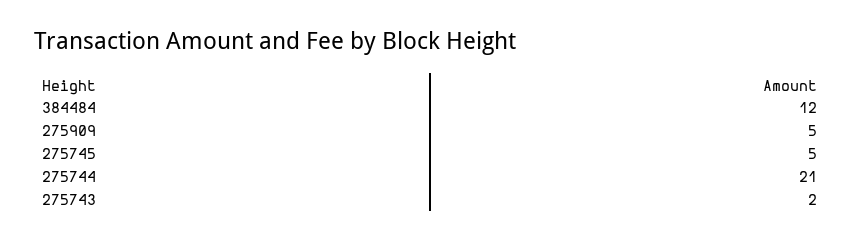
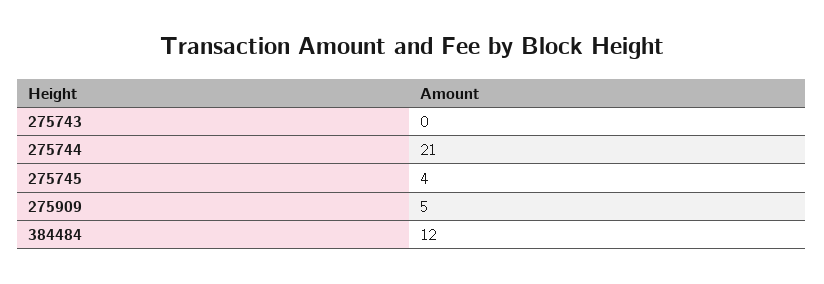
275745: 5 -> 4
275743: 2 -> 0

